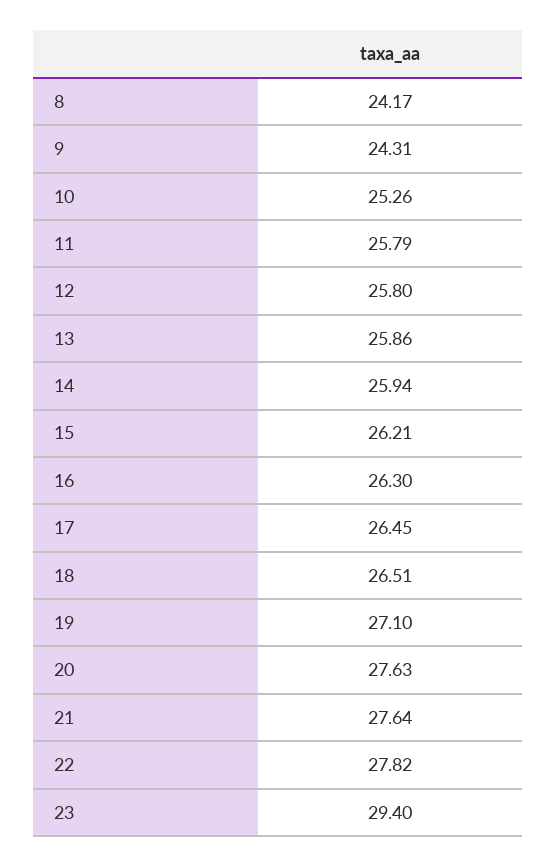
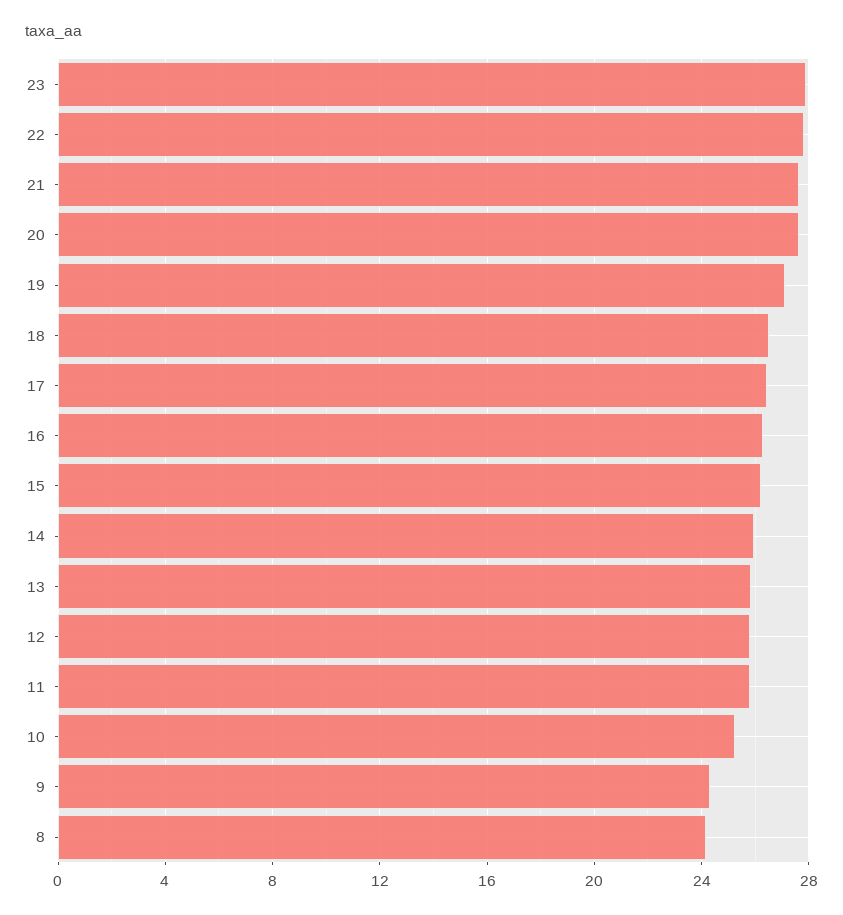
23: 29.4 -> 28

